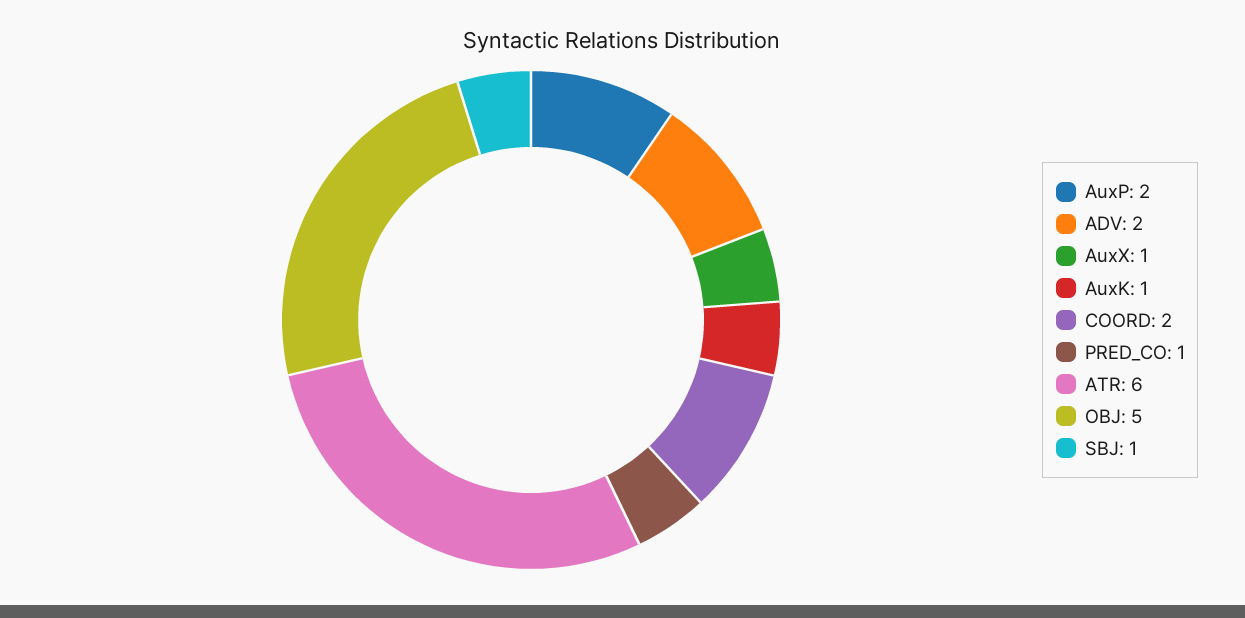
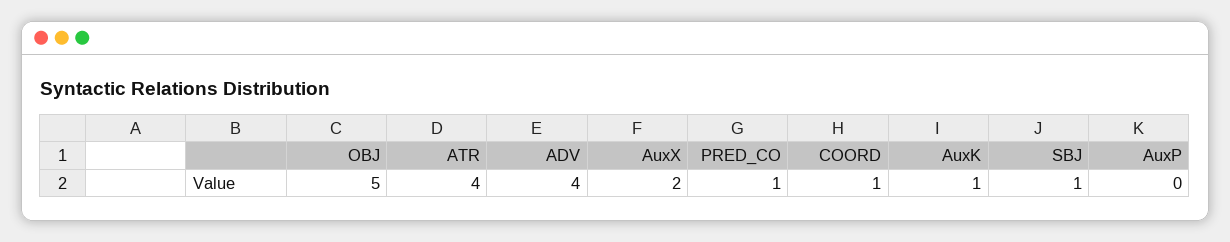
AuxP: 2 -> 0
ADV: 2 -> 4
AuxX: 1 -> 2
COORD: 2 -> 1
ATR: 6 -> 4

